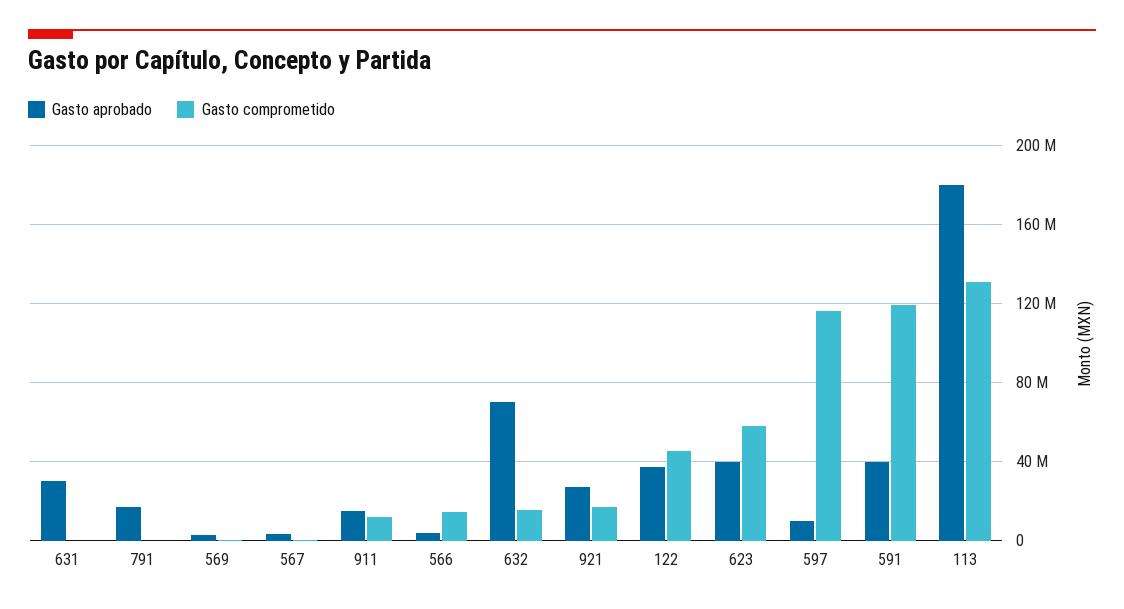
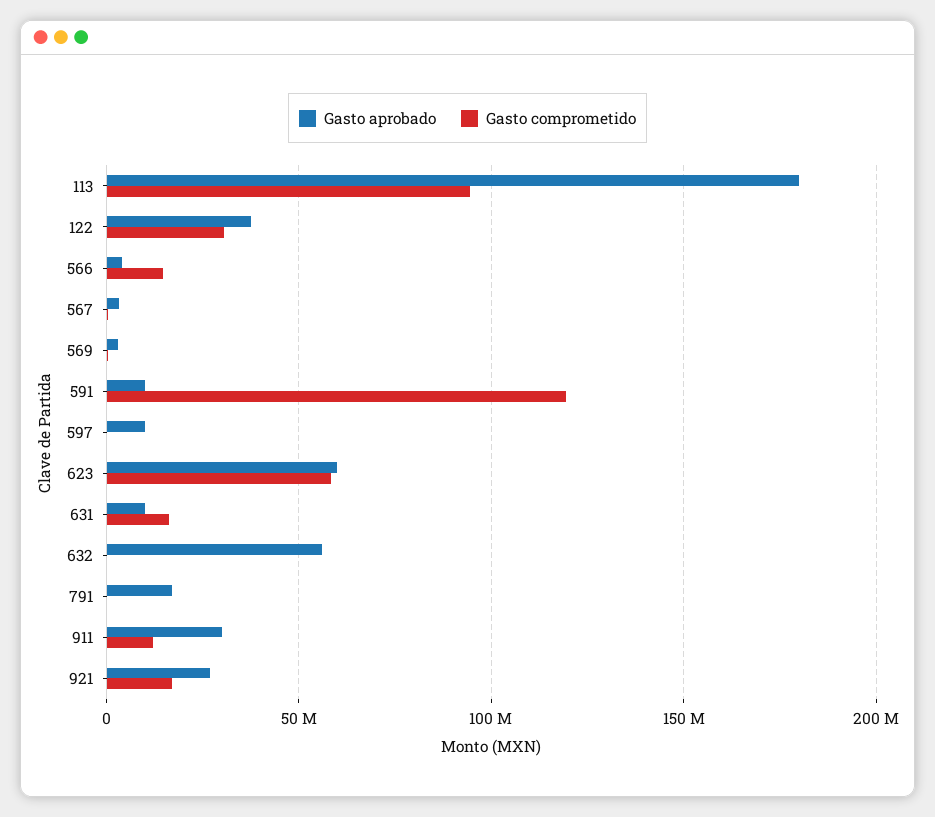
Gasto aprobado, 631: 30000000 -> 10000000
Gasto comprometido, 631: 0 -> 15000000
Gasto aprobado, 911: 15000000 -> 30000000
Gasto aprobado, 632: 70000000 -> 55000000
Gasto comprometido, 632: 15000000 -> 0
Gasto comprometido, 122: 45000000 -> 30000000
Gasto aprobado, 623: 40000000 -> 60000000
Gasto comprometido, 597: 115000000 -> 0
Gasto aprobado, 591: 40000000 -> 10000000
Gasto comprometido, 113: 130000000 -> 95000000

